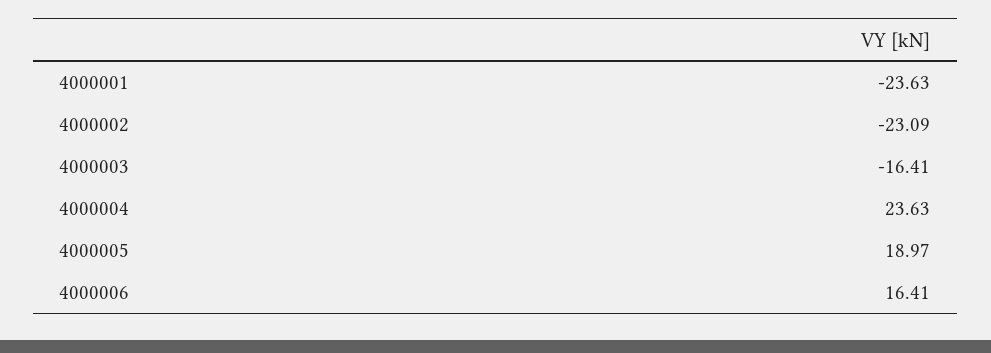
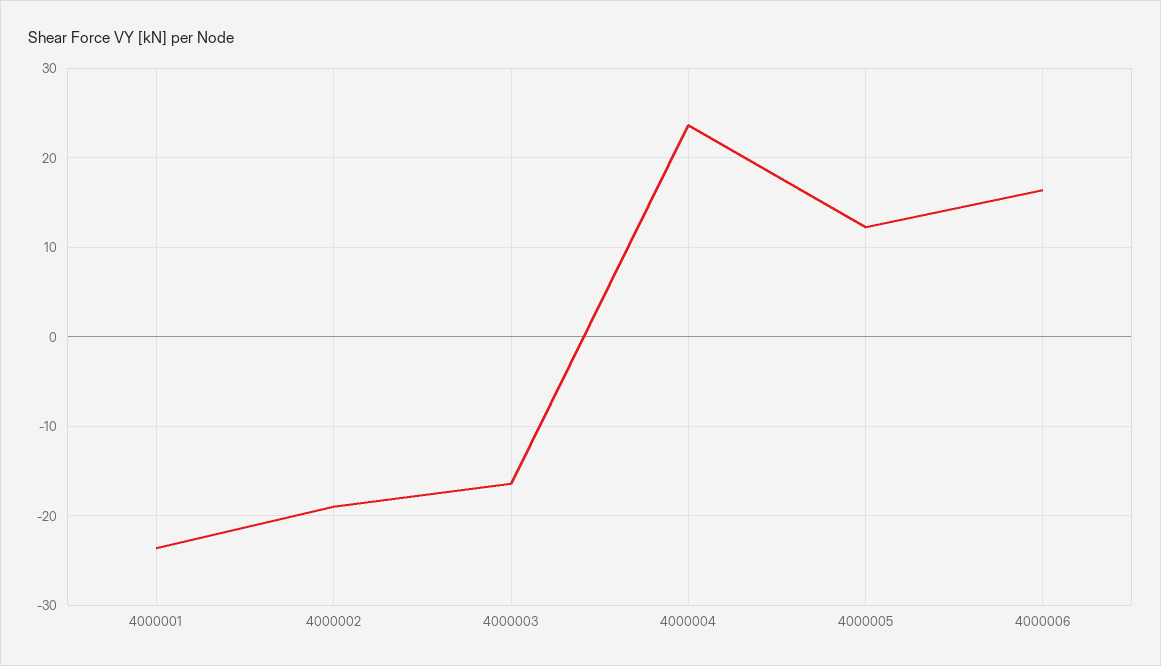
4000002: -23.09 -> -19
4000005: 18.97 -> 12

